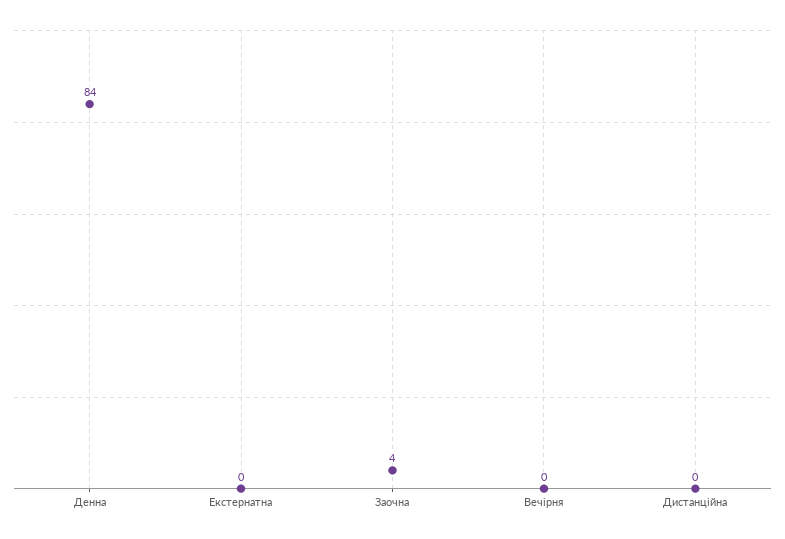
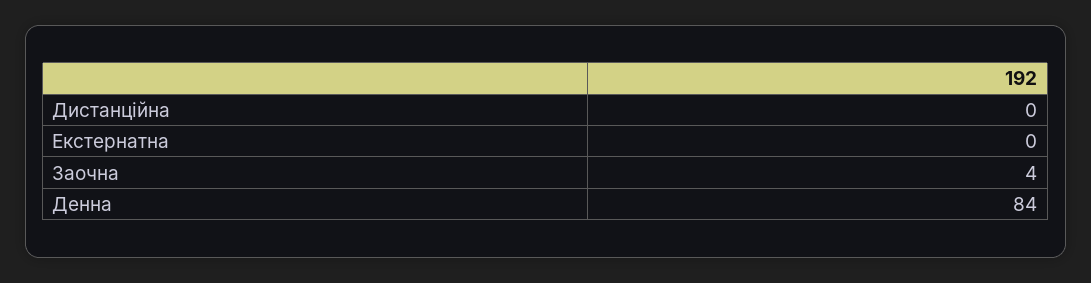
Вечірня: 0 -> none

